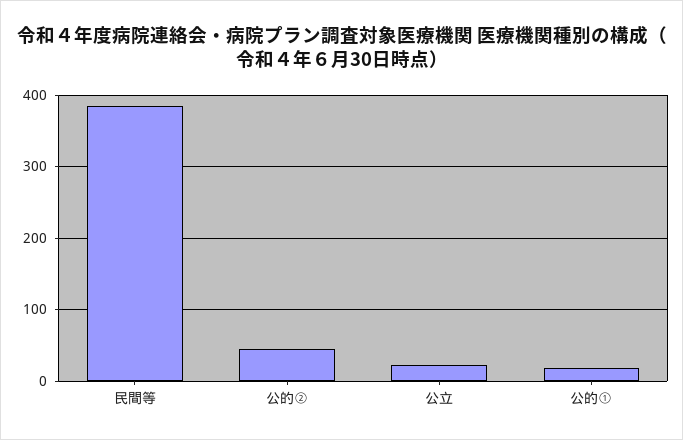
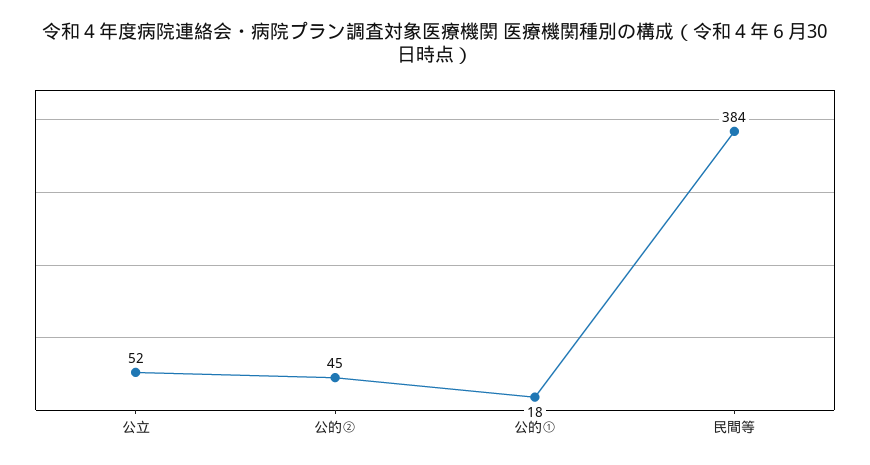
公立: 20 -> 52

